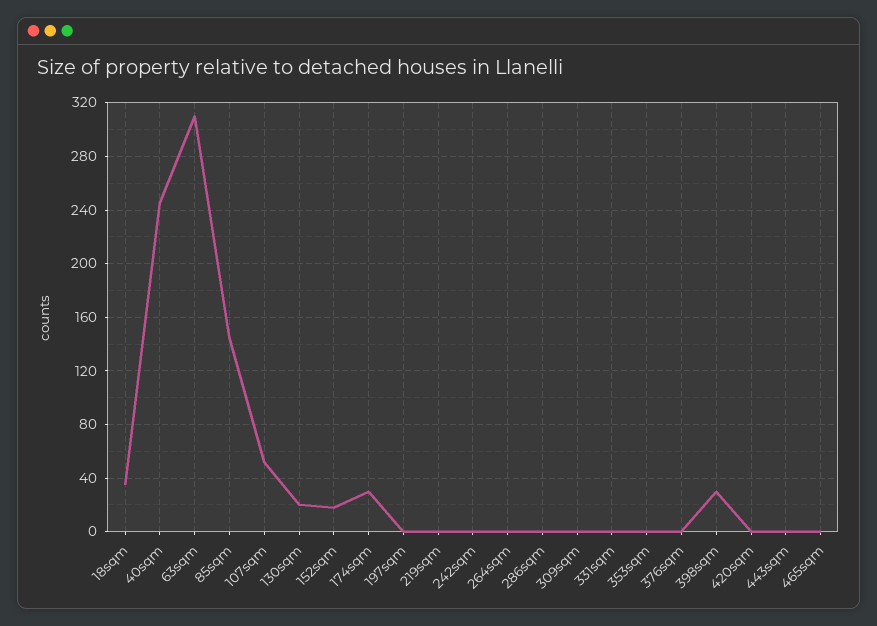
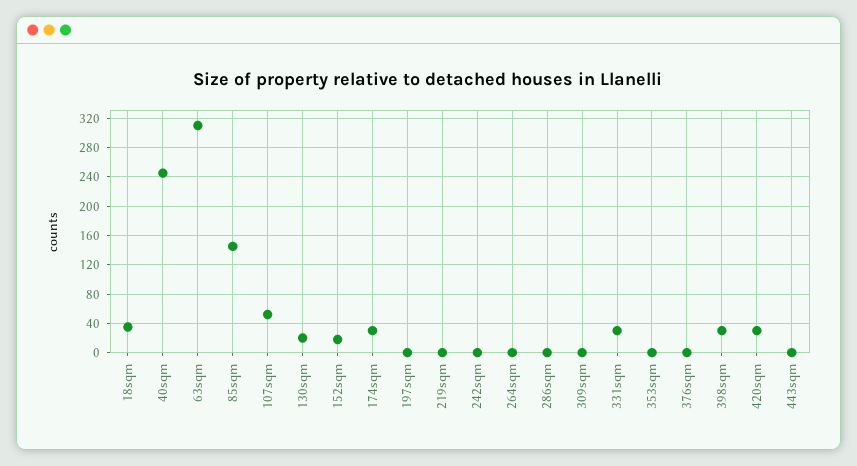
331sqm: 0 -> 30
420sqm: 0 -> 30
465sqm: 0 -> none

